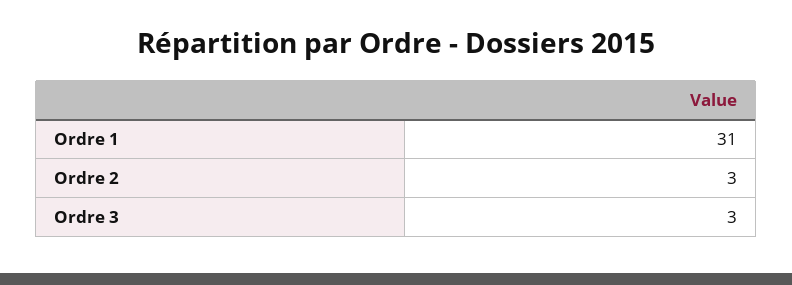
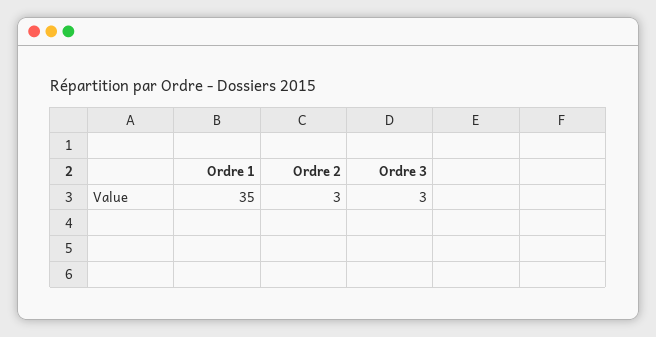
Ordre 1: 31 -> 35

